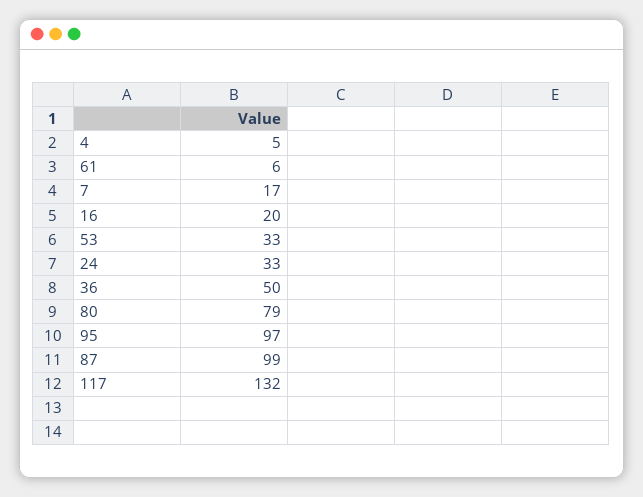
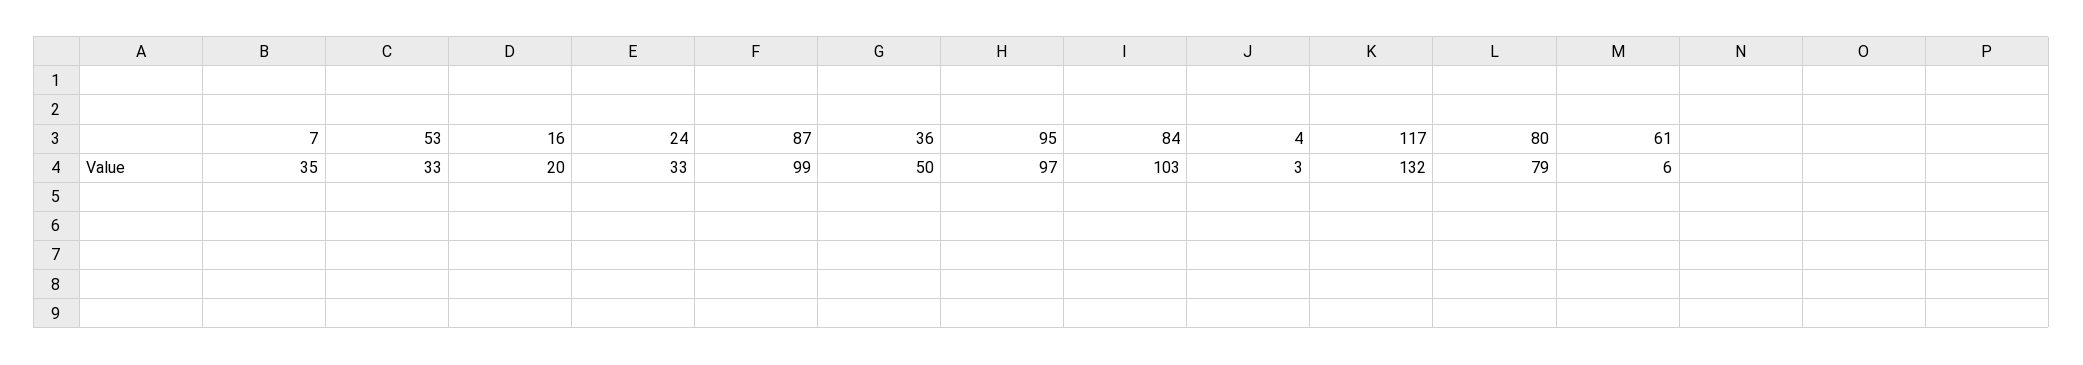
4: 5 -> 3
7: 17 -> 35
84: none -> 103

